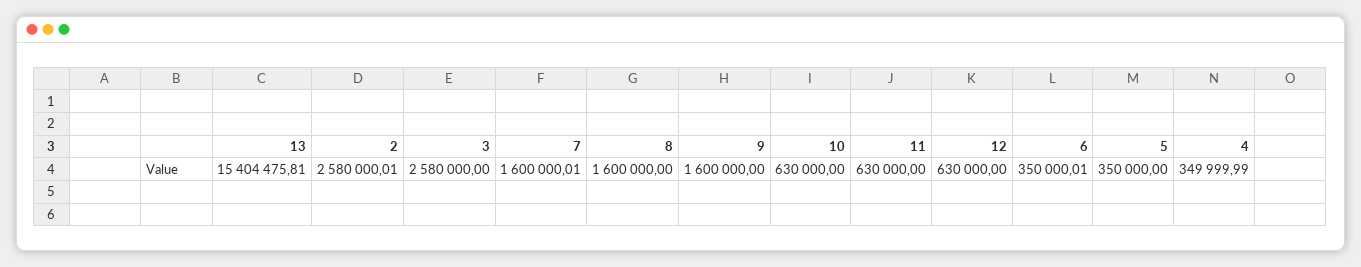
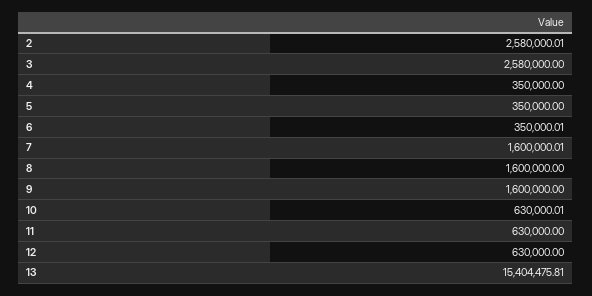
10: 630000 -> 630000.01
4: 349999.99 -> 350000

